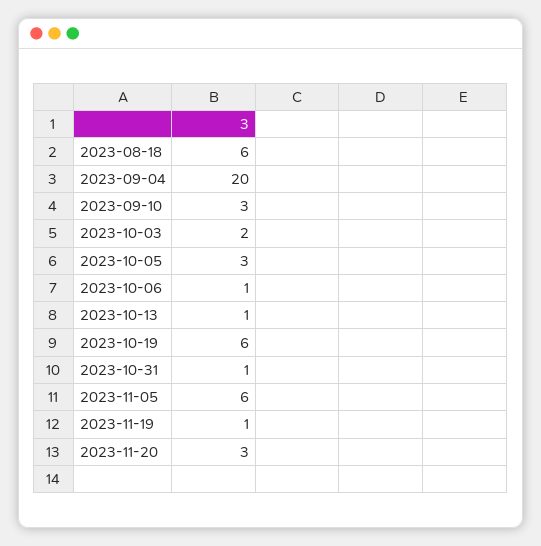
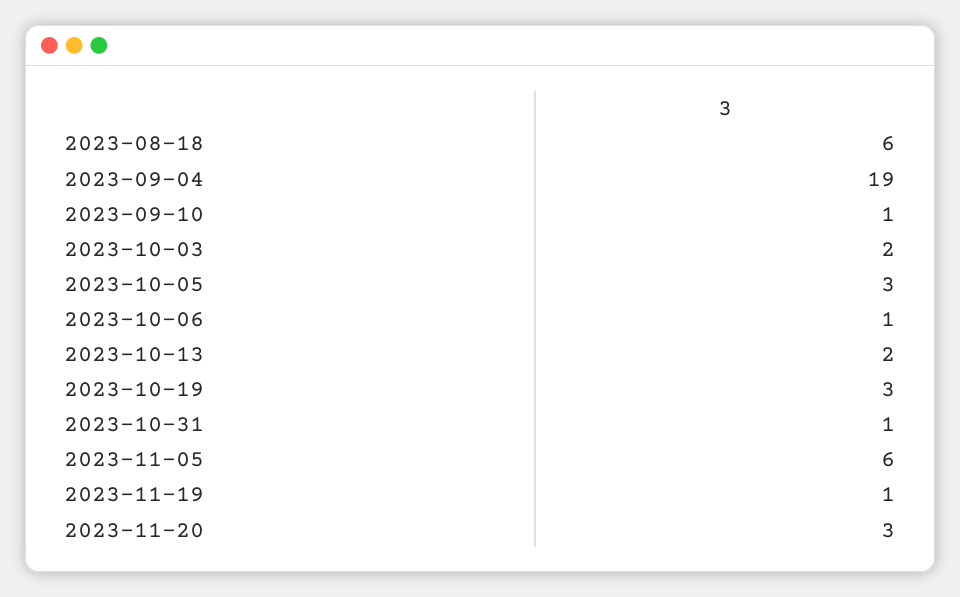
2023-09-04: 20 -> 19
2023-09-10: 3 -> 1
2023-10-13: 1 -> 2
2023-10-19: 6 -> 3

